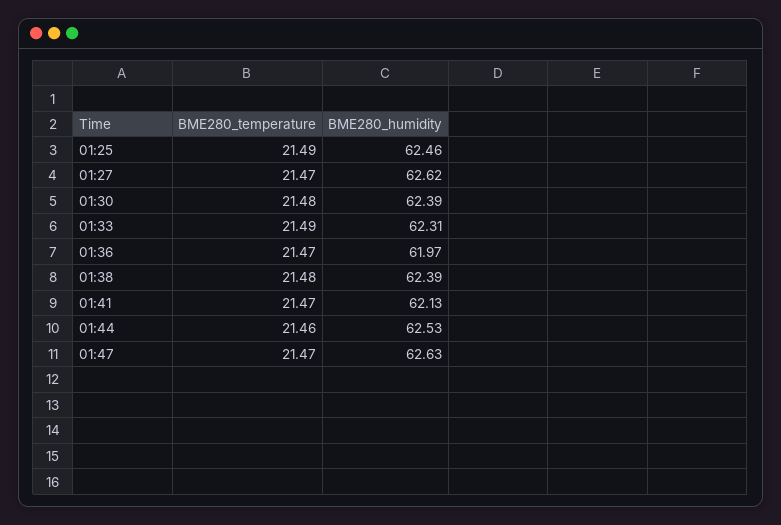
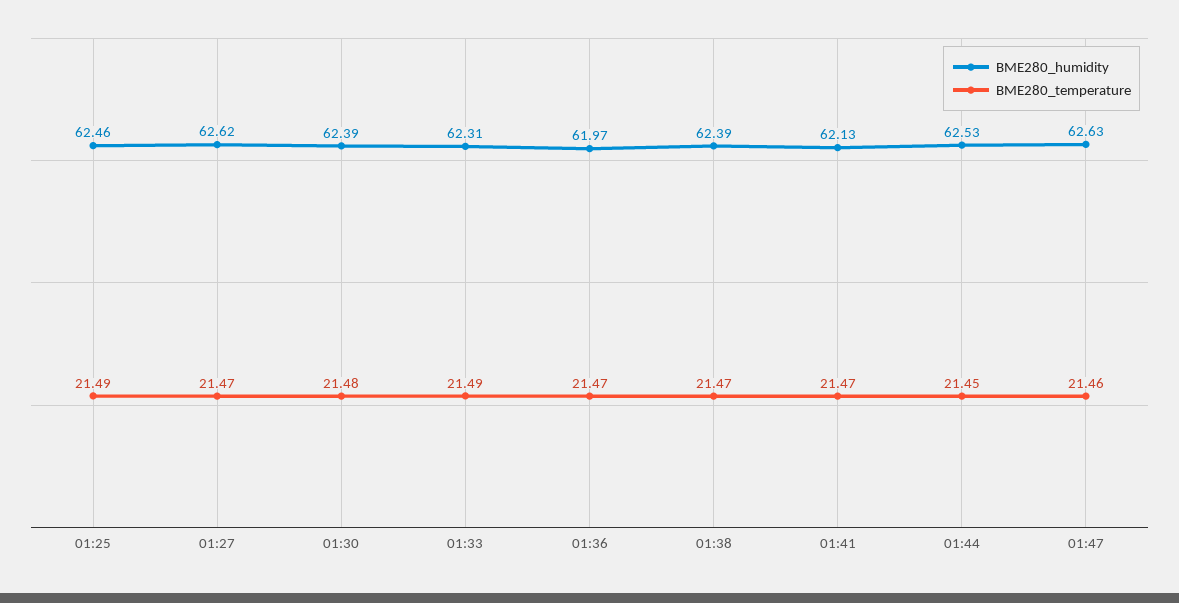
BME280_temperature, 01:38: 21.48 -> 21.47
BME280_temperature, 01:44: 21.46 -> 21.45
BME280_temperature, 01:47: 21.47 -> 21.46

